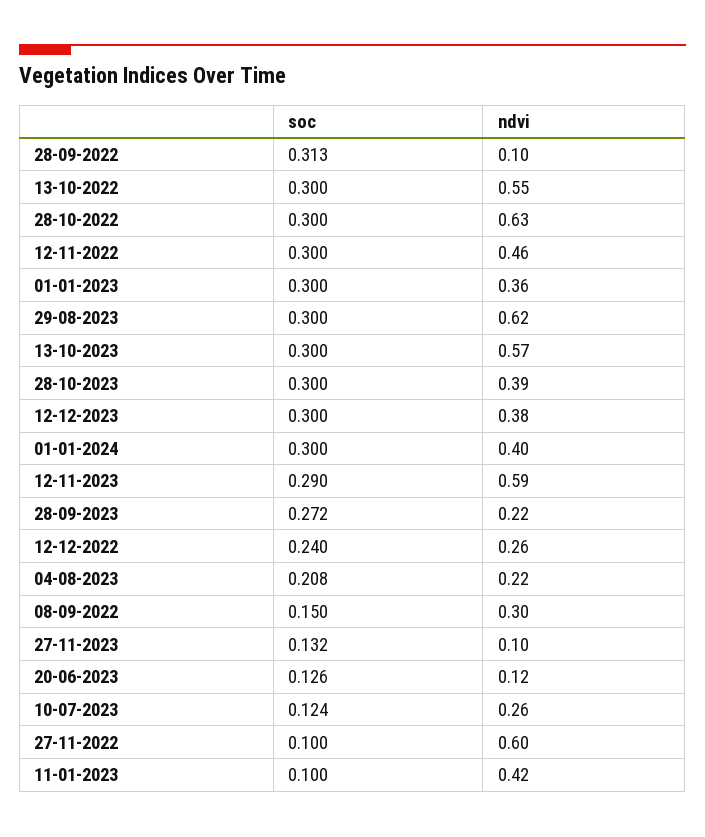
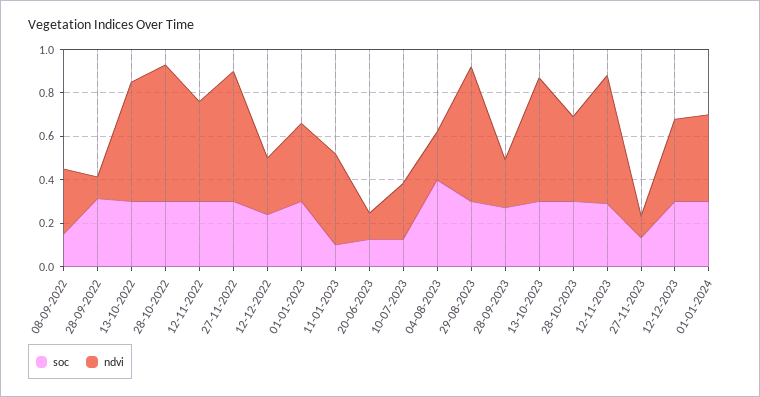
soc, 04-08-2023: 0.208 -> 0.4
soc, 27-11-2022: 0.1 -> 0.3

